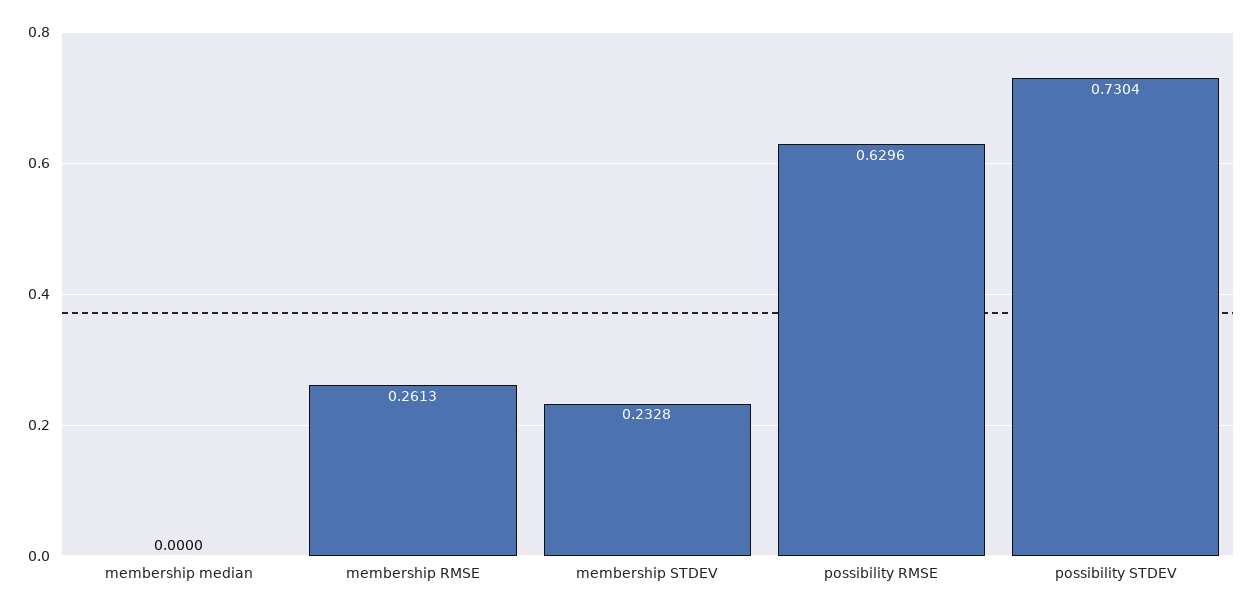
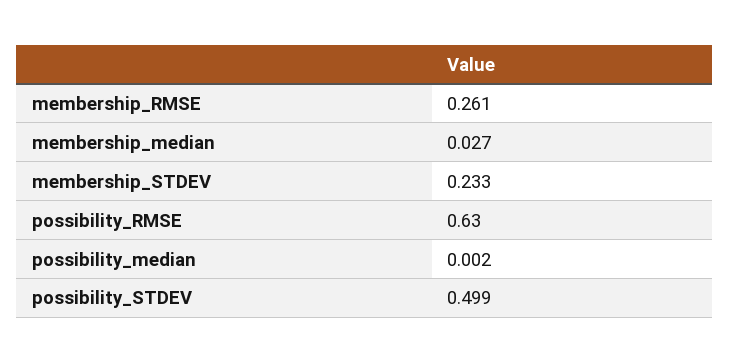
membership median: 0 -> 0.027
possibility STDEV: 0.7304 -> 0.499
possibility_median: none -> 0.002

